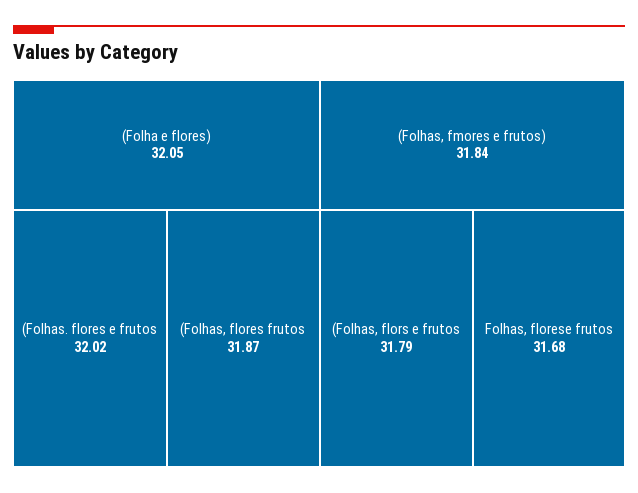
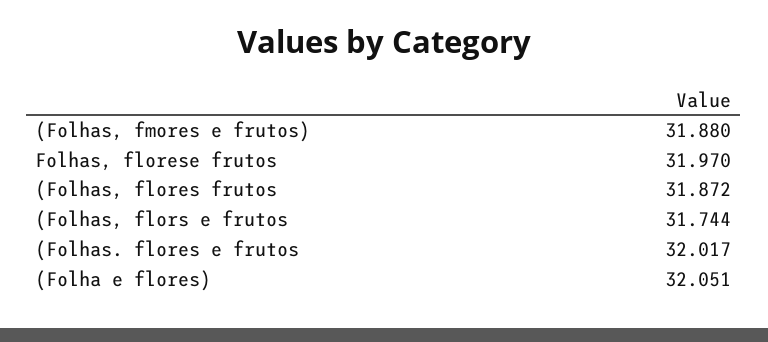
(Folhas, fmores e frutos): 31.84 -> 31.88
(Folhas, flors e frutos: 31.79 -> 31.744
Folhas, florese frutos: 31.68 -> 31.97

